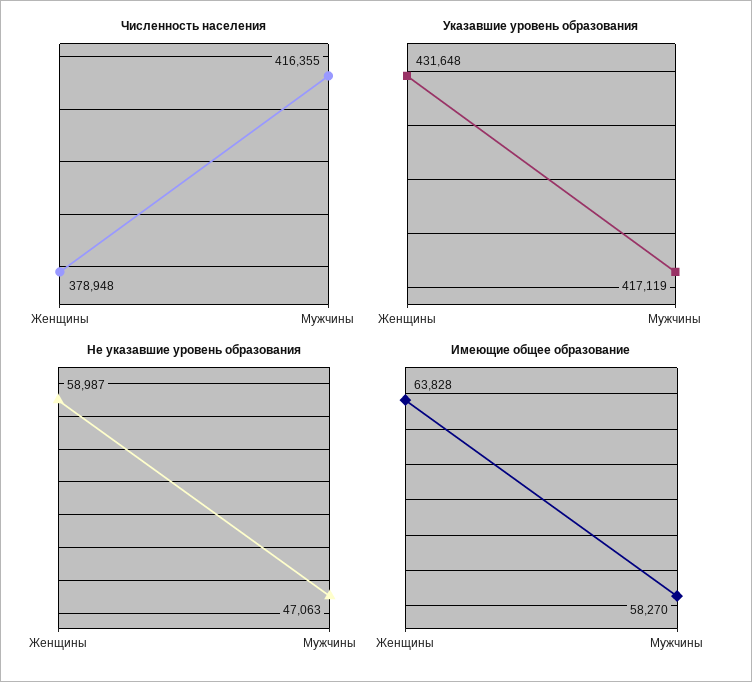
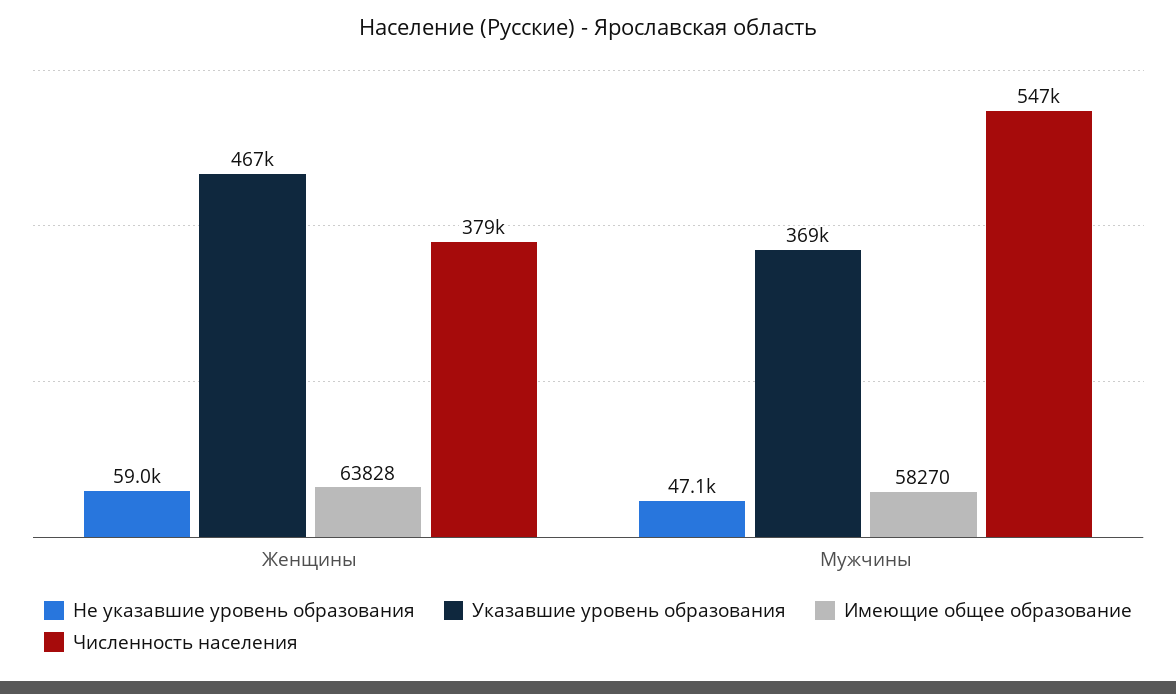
Численность населения, Мужчины: 416355 -> 547000
Указавшие уровень образования, Женщины: 431648 -> 467000
Указавшие уровень образования, Мужчины: 417119 -> 369000

